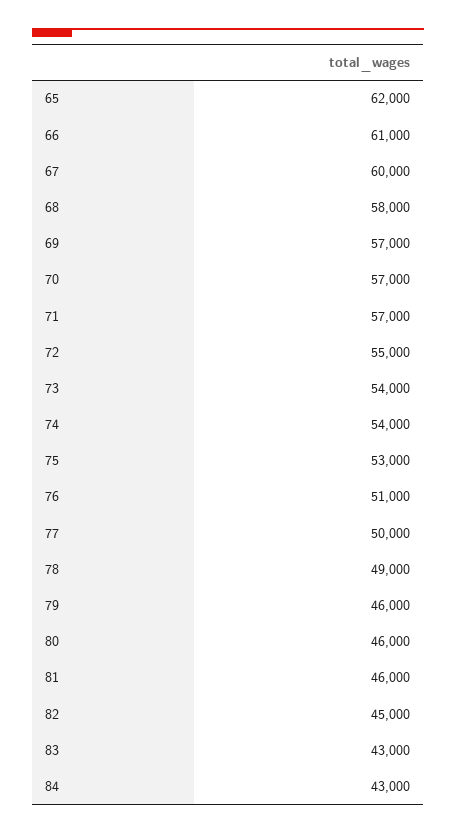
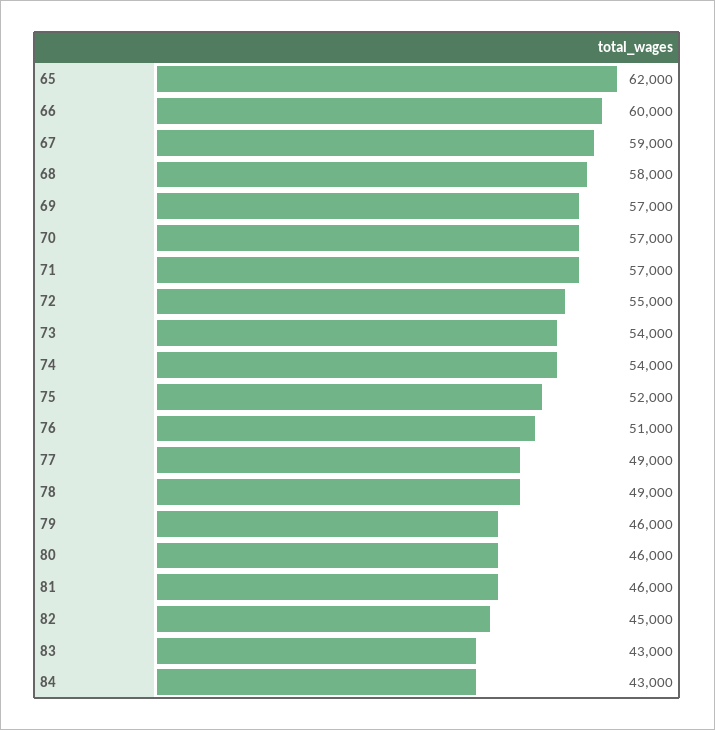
66: 61000 -> 60000
67: 60000 -> 59000
75: 53000 -> 52000
77: 50000 -> 49000

